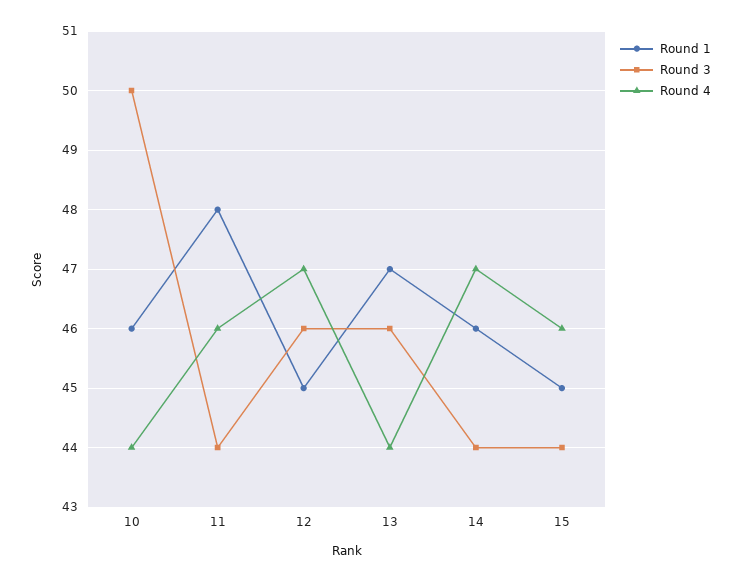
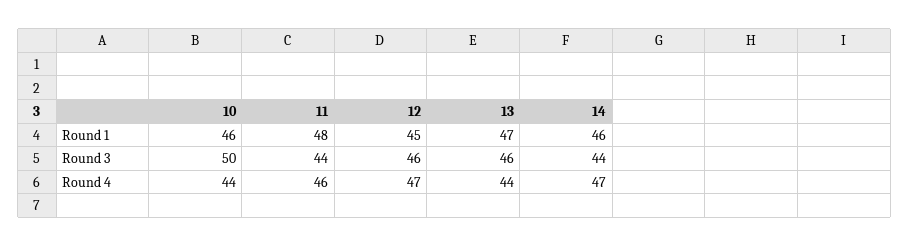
Round 1, 15: 45 -> none
Round 3, 15: 44 -> none
Round 4, 15: 46 -> none

